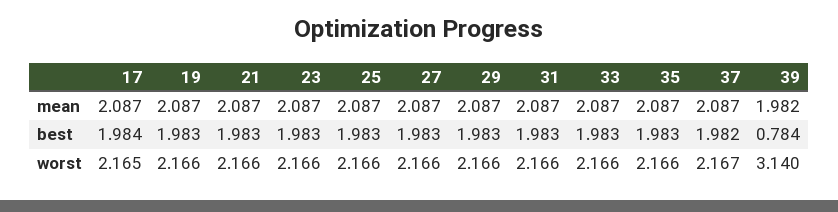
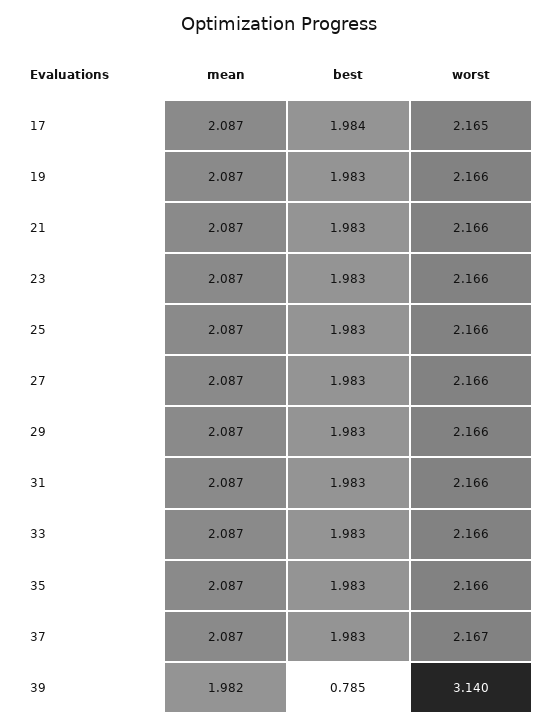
37, best: 1.982 -> 1.983
39, best: 0.784 -> 0.785

